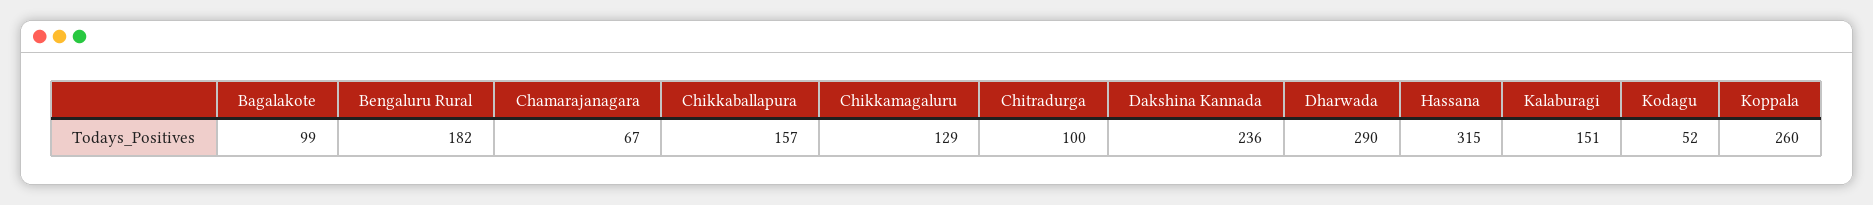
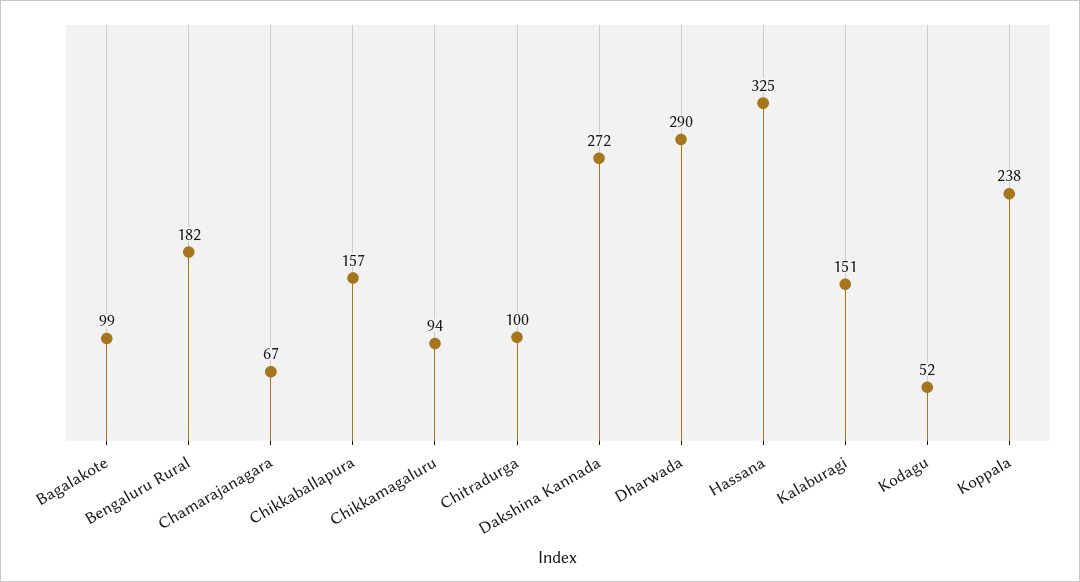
Chikkamagaluru: 129 -> 94
Dakshina Kannada: 236 -> 272
Hassana: 315 -> 325
Koppala: 260 -> 238

